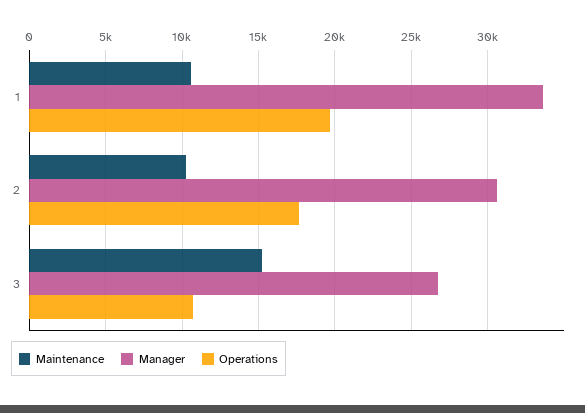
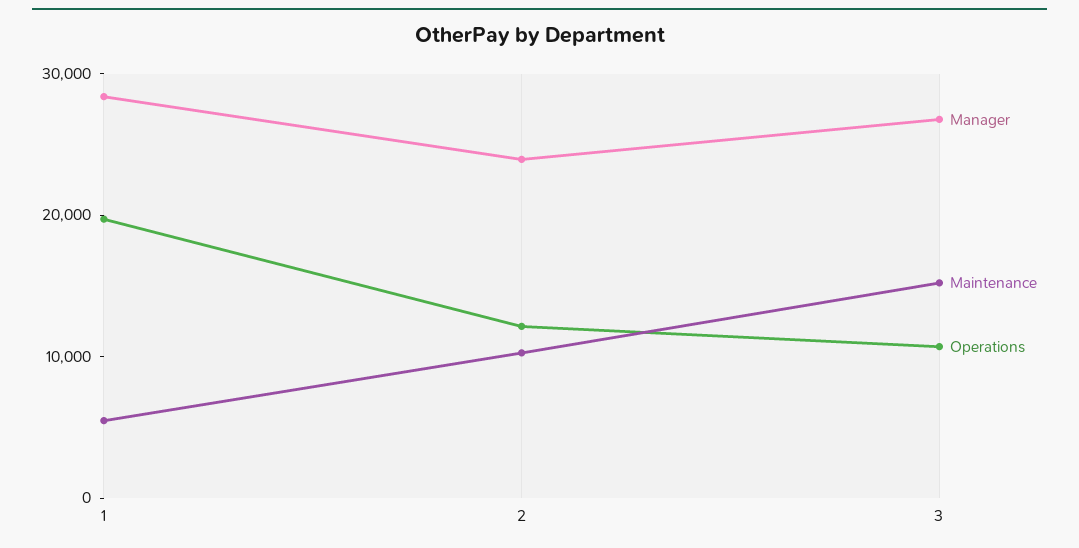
Maintenance, 1: 10500 -> 6000
Manager, 1: 33500 -> 28000
Manager, 2: 30500 -> 24000
Operations, 2: 17500 -> 12000

